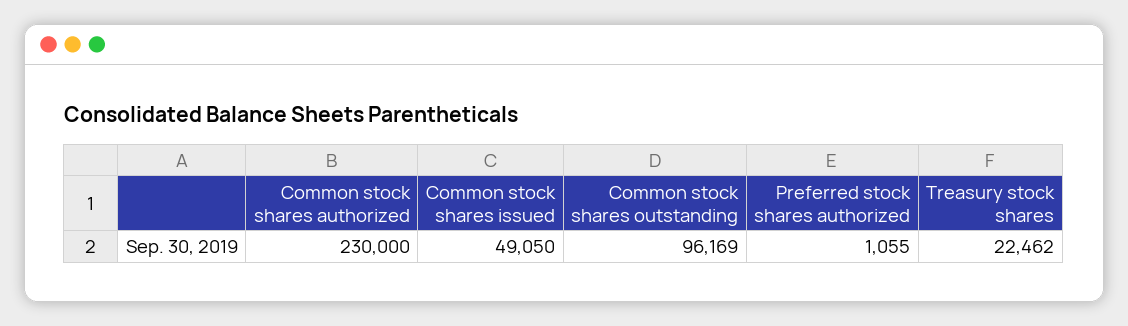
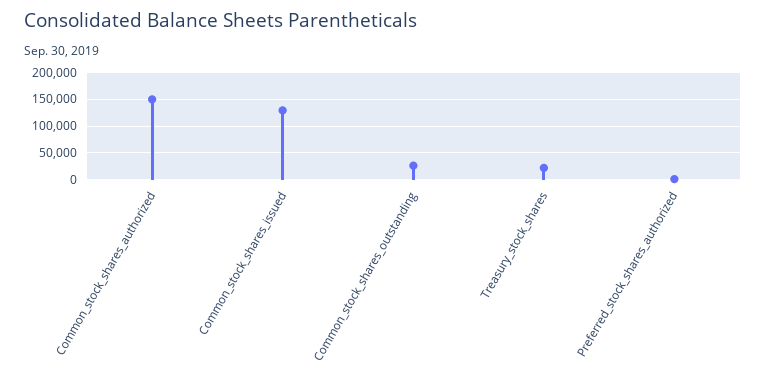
Common stock shares authorized: 230000 -> 150000
Common stock shares issued: 49050 -> 125000
Common stock shares outstanding: 96169 -> 25000

